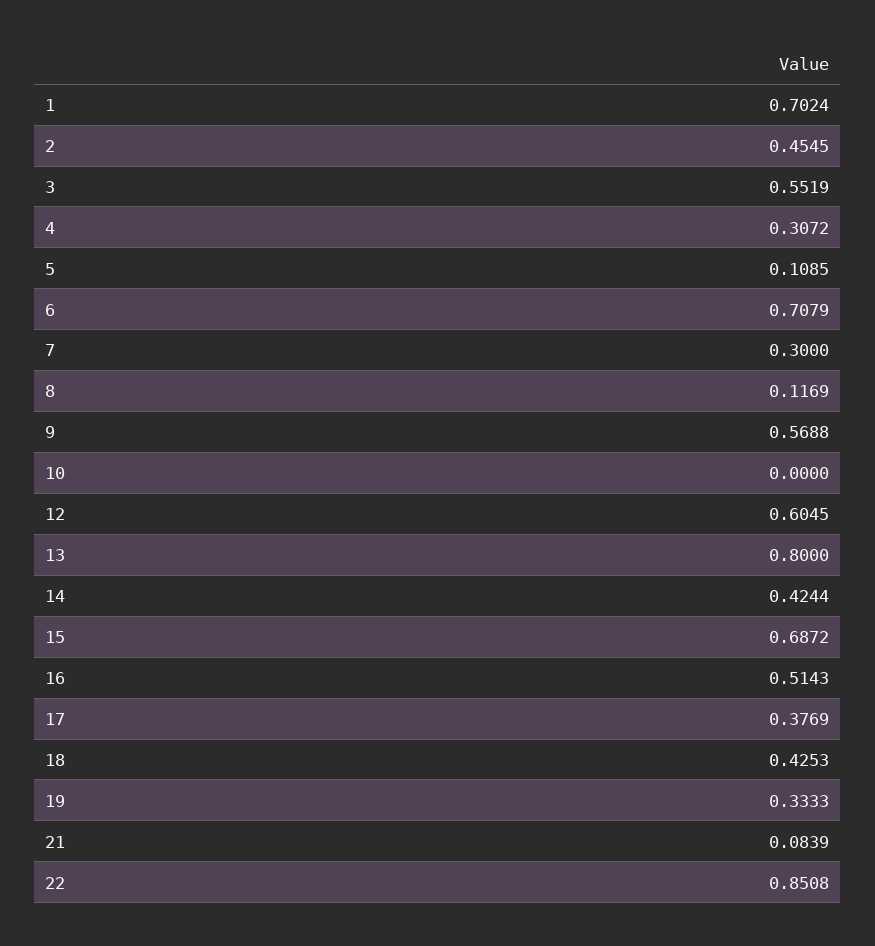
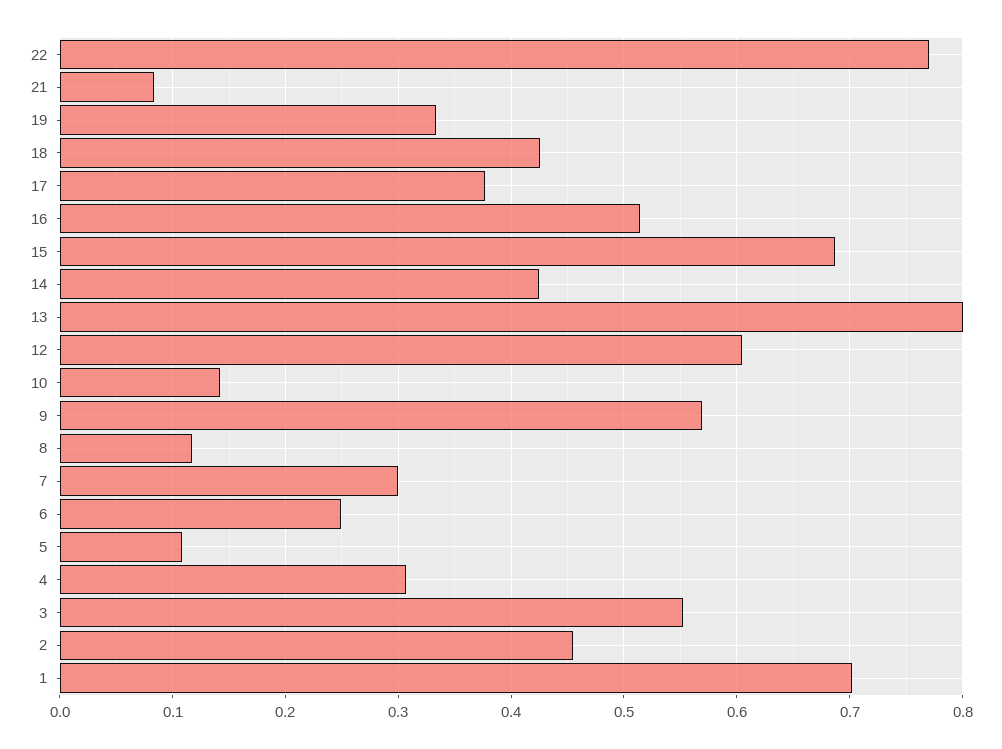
6: 0.7079 -> 0.25
10: 0 -> 0.14
22: 0.8508 -> 0.77

